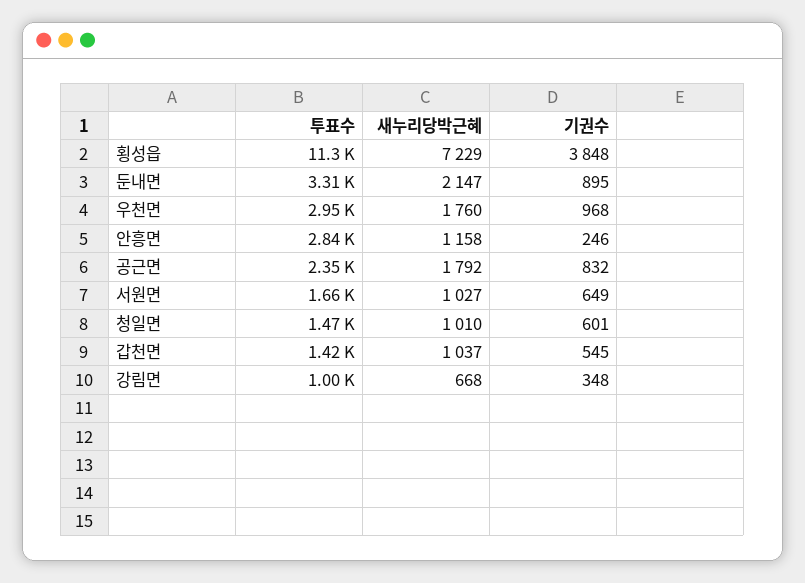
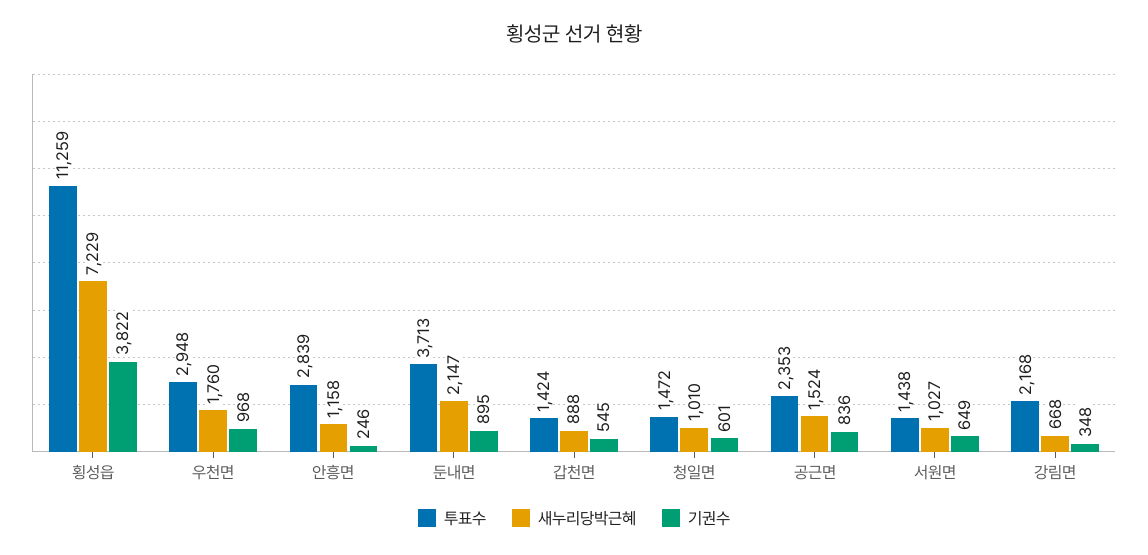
기권수, 횡성읍: 3848 -> 3822
투표수, 둔내면: 3310 -> 3713
새누리당박근혜, 공근면: 1792 -> 1524
기권수, 공근면: 832 -> 836
투표수, 서원면: 1660 -> 1438
새누리당박근혜, 갑천면: 1037 -> 888
투표수, 강림면: 1000 -> 2168

